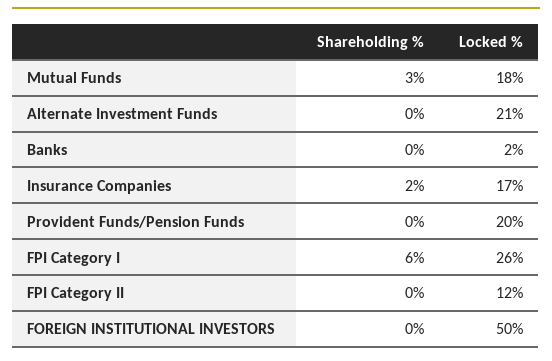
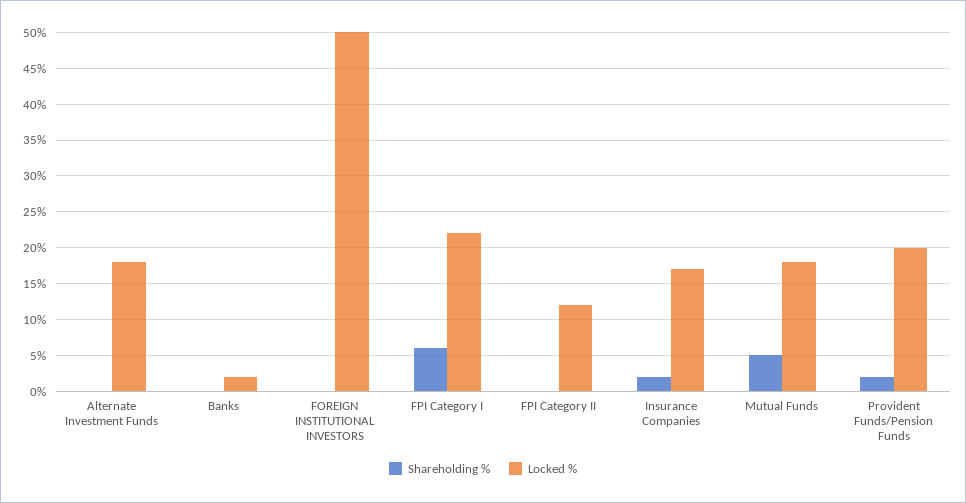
Shareholding %, Mutual Funds: 3 -> 5
Locked %, Alternate Investment Funds: 21 -> 18
Shareholding %, Provident Funds/Pension Funds: 0 -> 2
Locked %, FPI Category I: 26 -> 22

